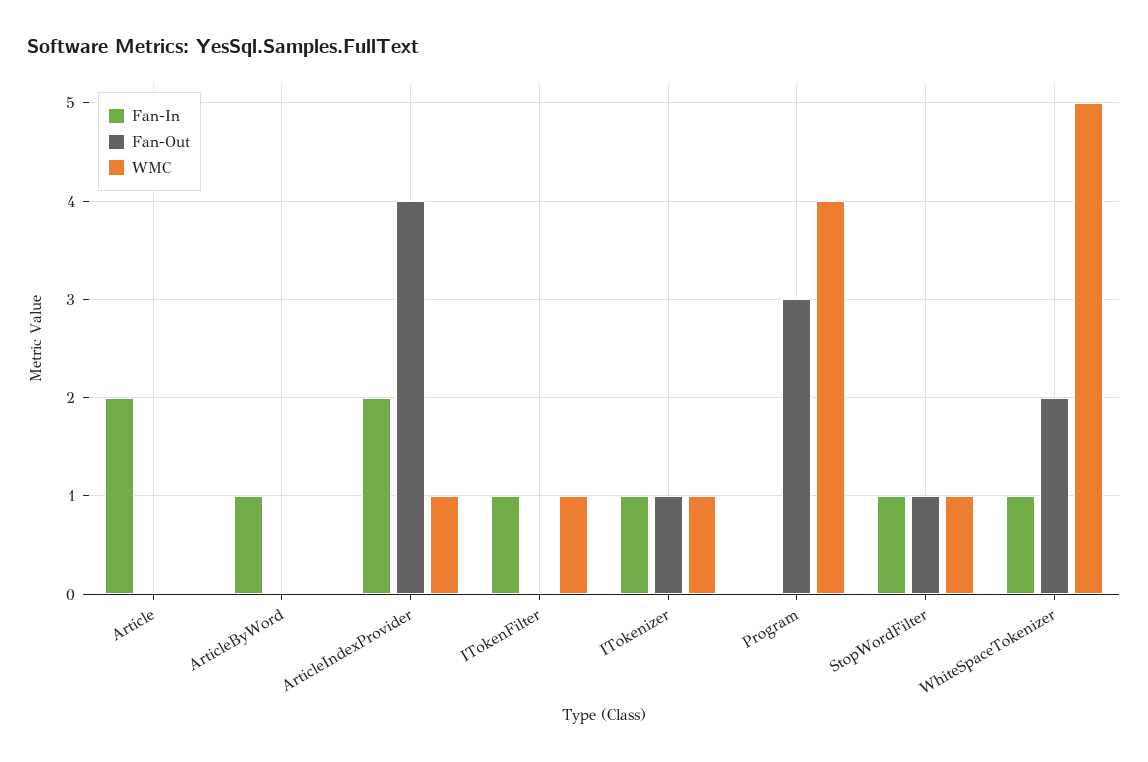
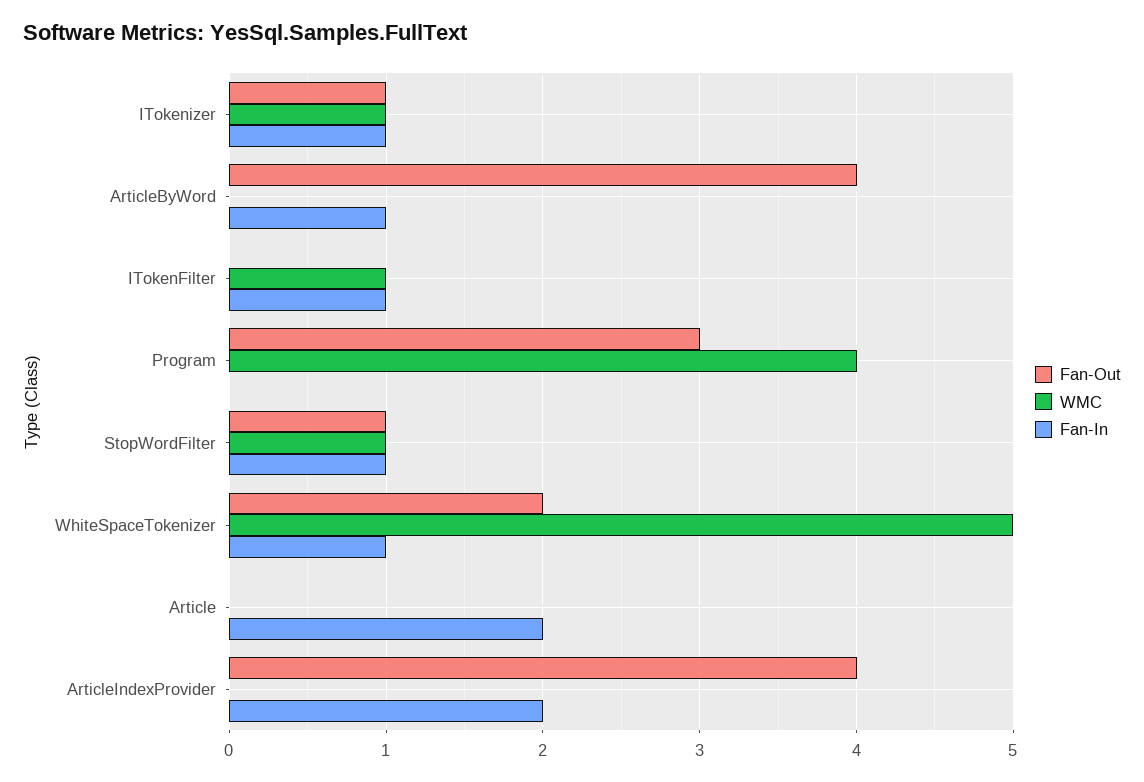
Fan-Out, ArticleByWord: 0 -> 4
WMC, ArticleIndexProvider: 1 -> 0

